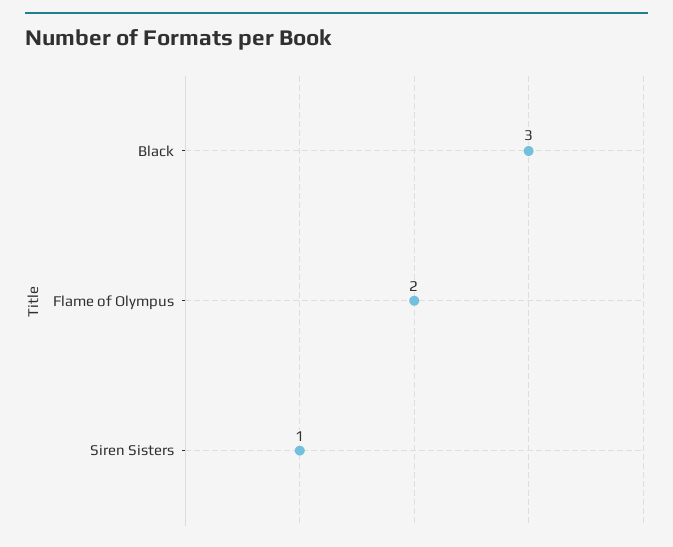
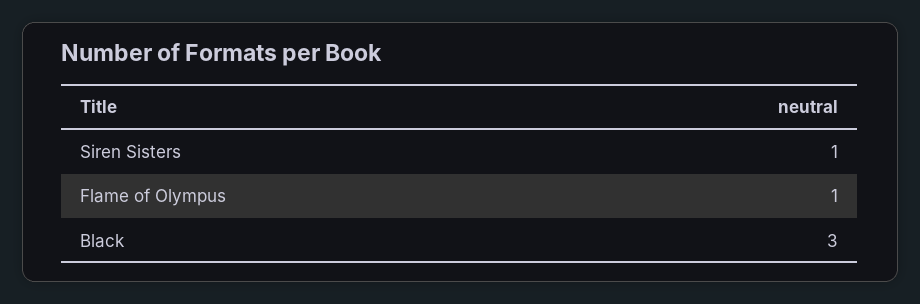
Flame of Olympus: 2 -> 1

